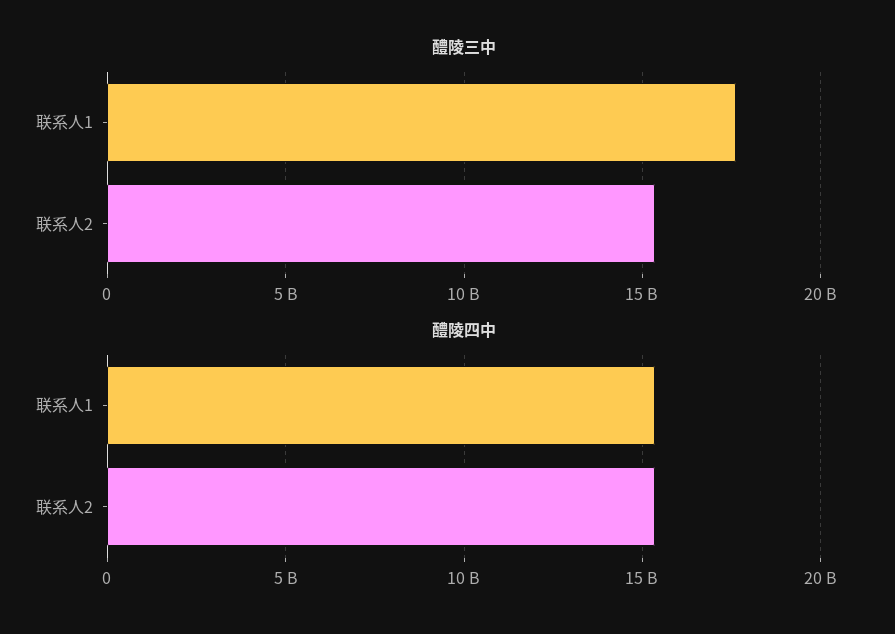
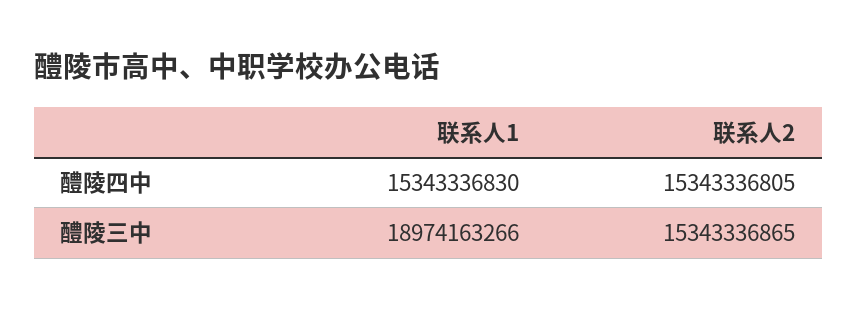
醴陵三中, 联系人1: 17500000000 -> 18974163266

